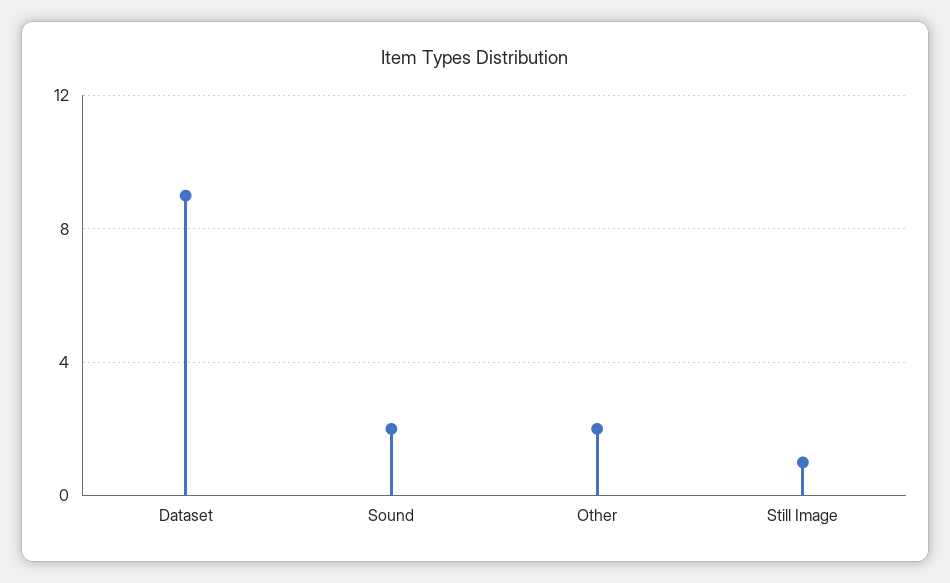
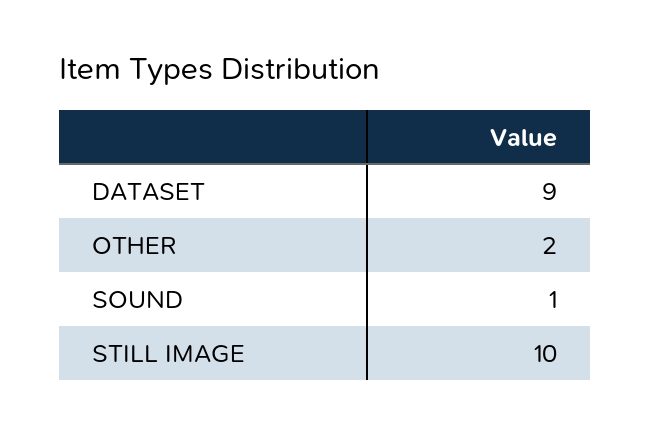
Sound: 2 -> 1
Still Image: 1 -> 10

